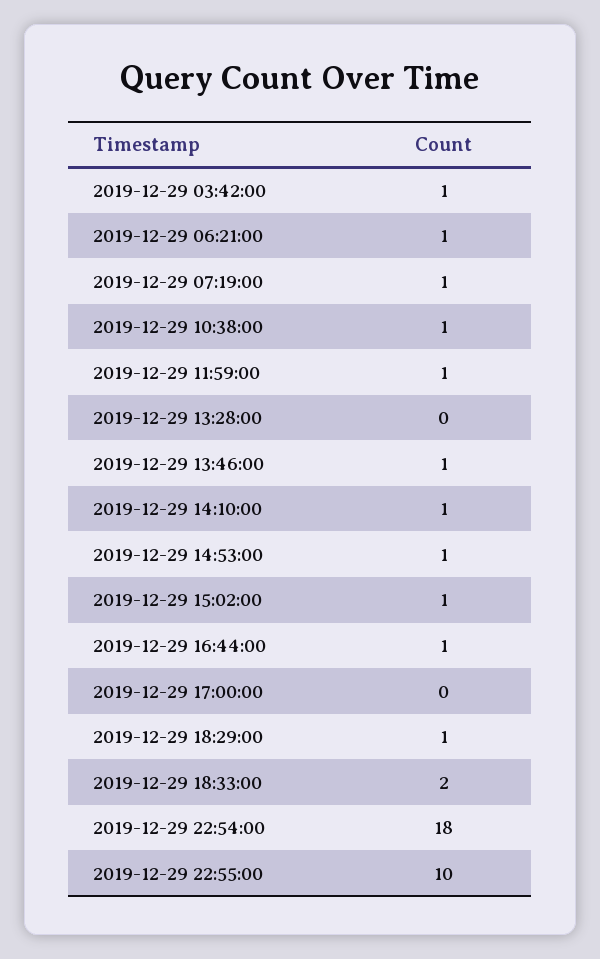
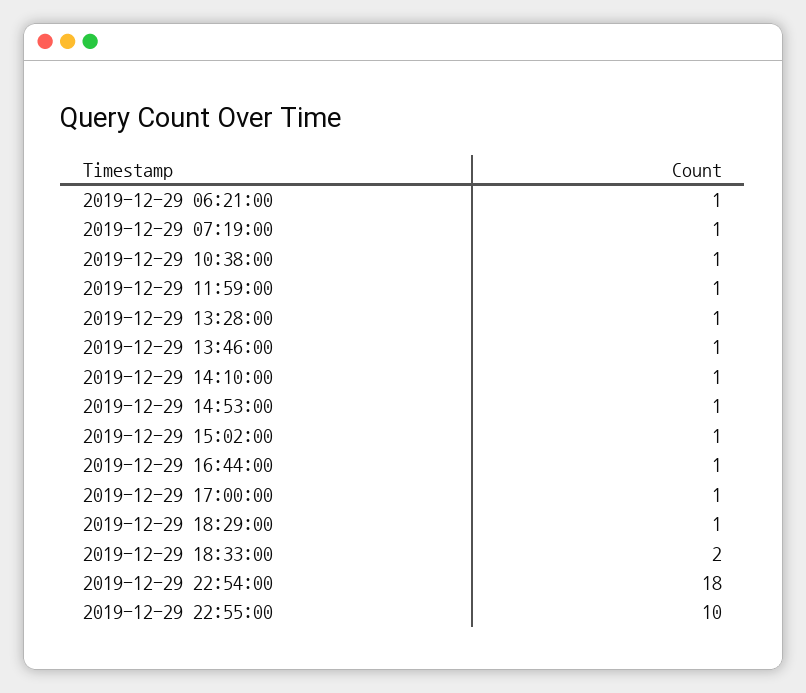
2019-12-29 03:42:00: 1 -> none
2019-12-29 13:28:00: 0 -> 1
2019-12-29 17:00:00: 0 -> 1

